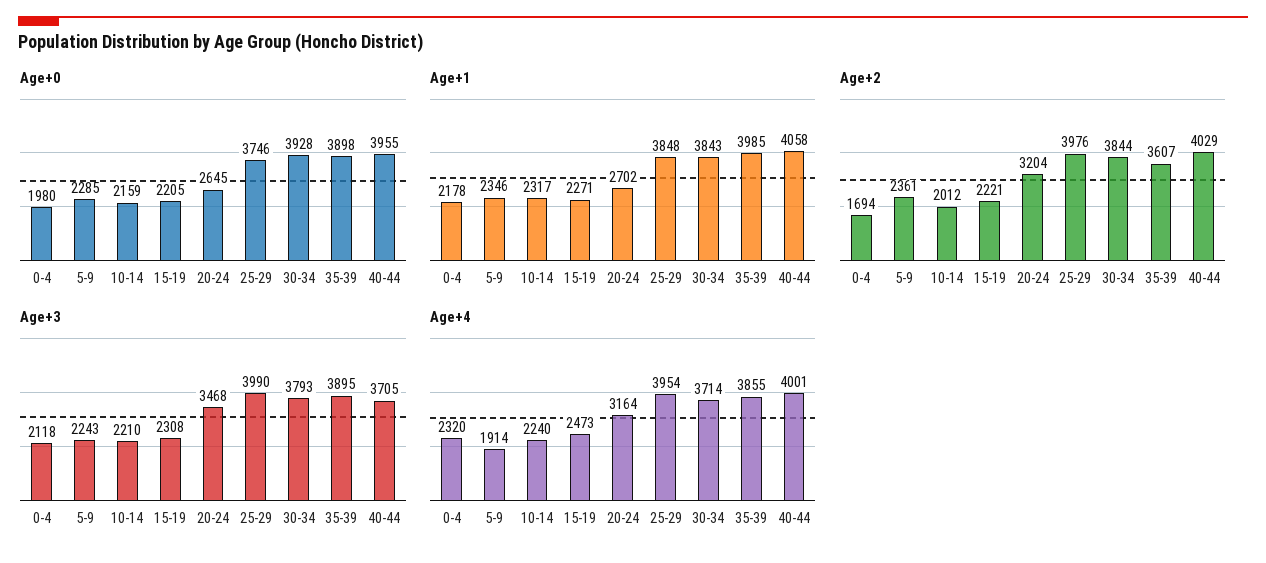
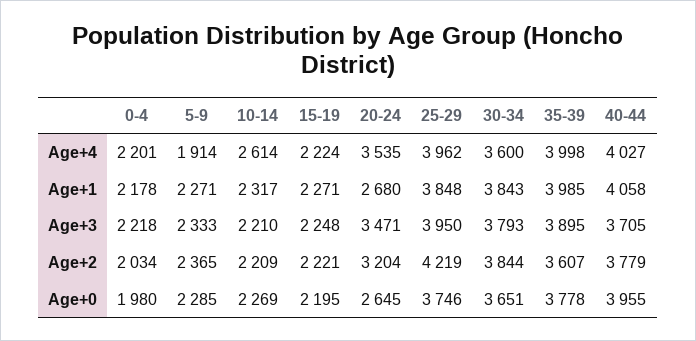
Age+0, 10-14: 2159 -> 2269
Age+0, 15-19: 2205 -> 2195
Age+0, 30-34: 3928 -> 3651
Age+0, 35-39: 3898 -> 3778
Age+1, 5-9: 2346 -> 2271
Age+1, 20-24: 2702 -> 2680
Age+2, 0-4: 1694 -> 2034
Age+2, 5-9: 2361 -> 2365
Age+2, 10-14: 2012 -> 2209
Age+2, 25-29: 3976 -> 4219
Age+2, 40-44: 4029 -> 3779
Age+3, 0-4: 2118 -> 2218
Age+3, 5-9: 2243 -> 2333
Age+3, 15-19: 2308 -> 2248
Age+3, 20-24: 3468 -> 3471
Age+3, 25-29: 3990 -> 3950
Age+4, 0-4: 2320 -> 2201
Age+4, 10-14: 2240 -> 2614
Age+4, 15-19: 2473 -> 2224
Age+4, 20-24: 3164 -> 3535
Age+4, 25-29: 3954 -> 3962
Age+4, 30-34: 3714 -> 3600
Age+4, 35-39: 3855 -> 3998
Age+4, 40-44: 4001 -> 4027

